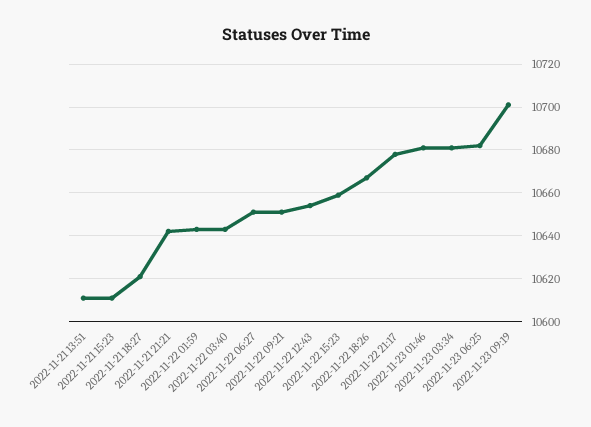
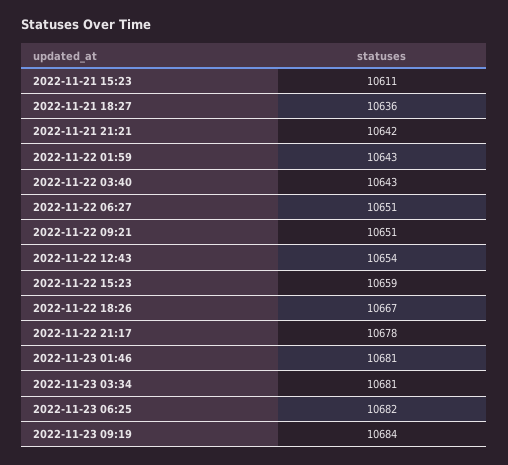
2022-11-21 13:51: 10610 -> none
2022-11-21 18:27: 10620 -> 10636
2022-11-23 09:19: 10700 -> 10684

